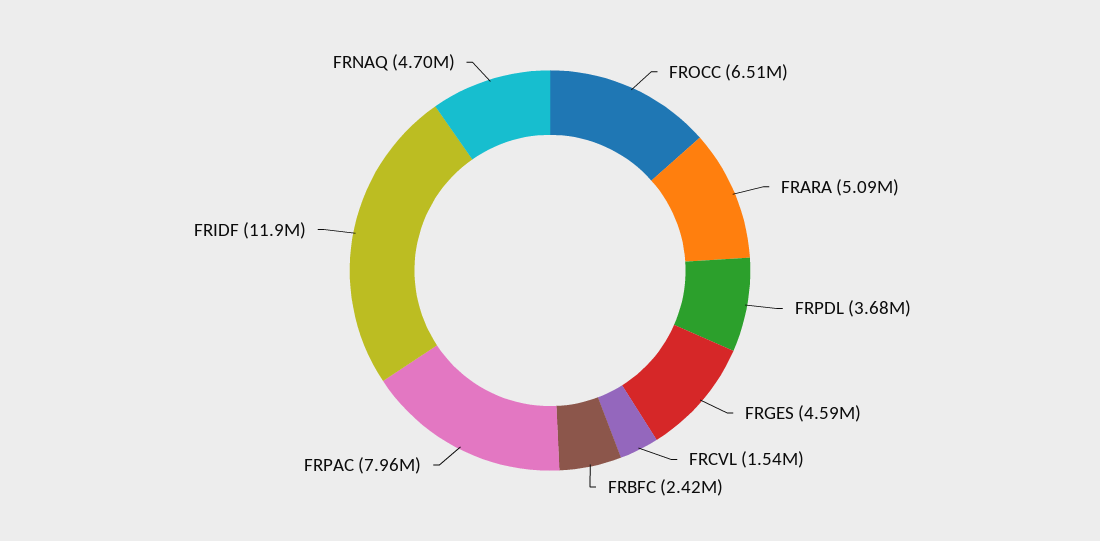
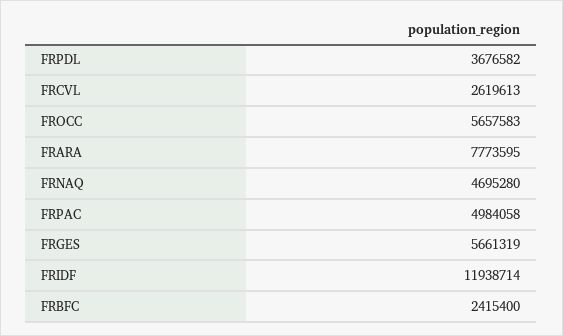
FROCC: 6510000 -> 5657583
FRARA: 5090000 -> 7773595
FRGES: 4590000 -> 5661319
FRCVL: 1540000 -> 2619613
FRPAC: 7960000 -> 4984058

